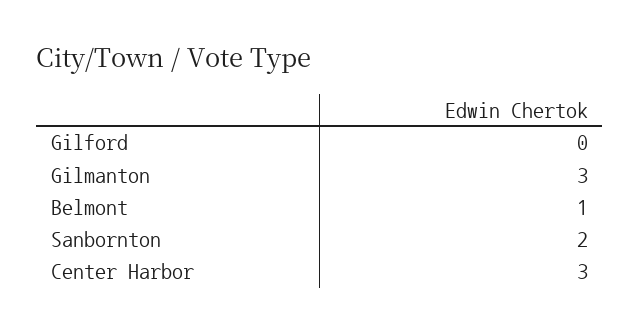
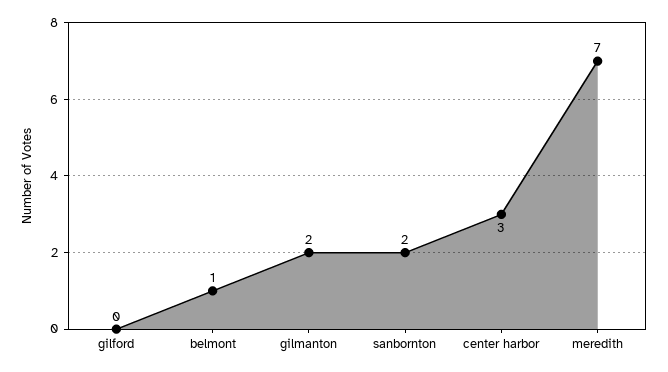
Gilmanton: 3 -> 2
meredith: none -> 7

